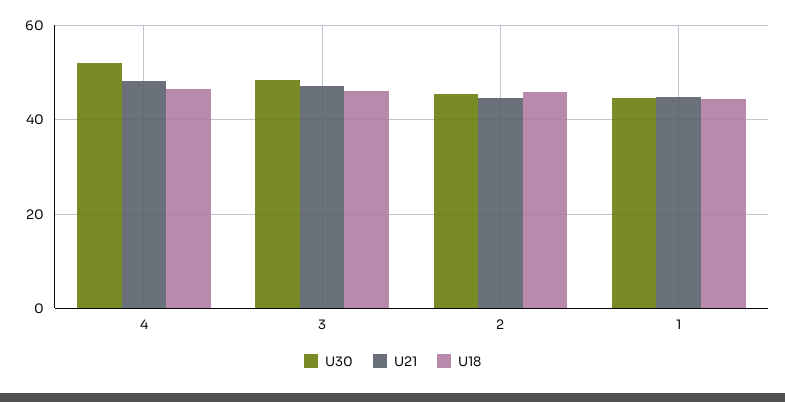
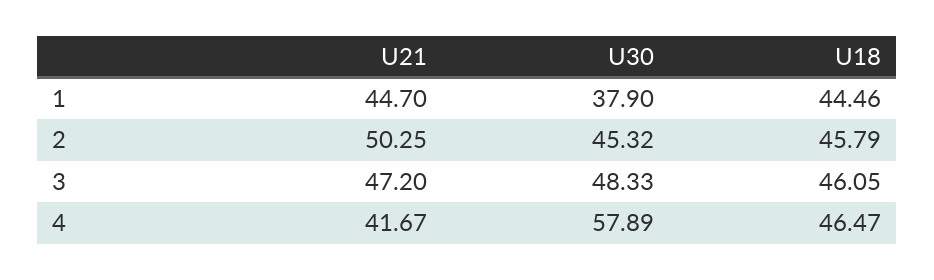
U30, 4: 52 -> 57.89
U21, 4: 48 -> 41.67
U21, 2: 44 -> 50.25
U30, 1: 44 -> 37.9

